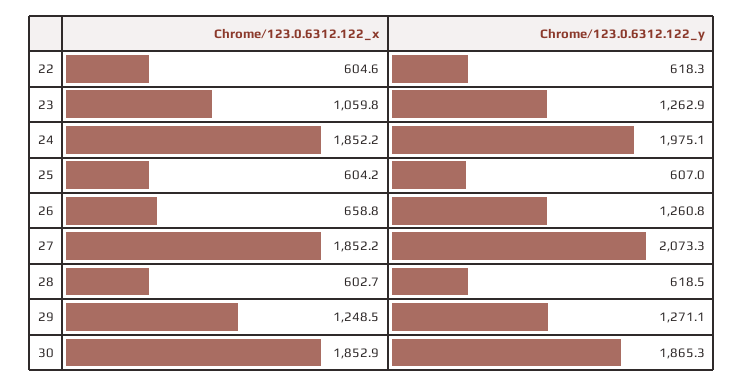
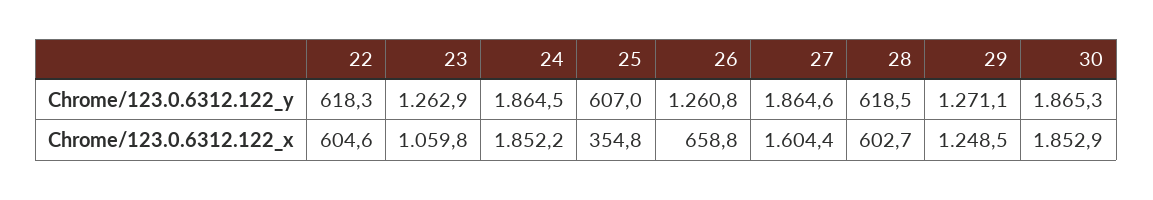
Chrome/123.0.6312.122_y, 24: 1975.1 -> 1864.5
Chrome/123.0.6312.122_x, 25: 604.2 -> 354.8
Chrome/123.0.6312.122_x, 27: 1852.2 -> 1604.4
Chrome/123.0.6312.122_y, 27: 2073.3 -> 1864.6

